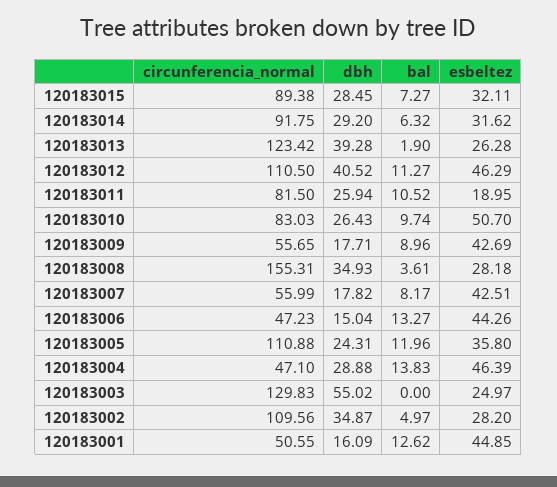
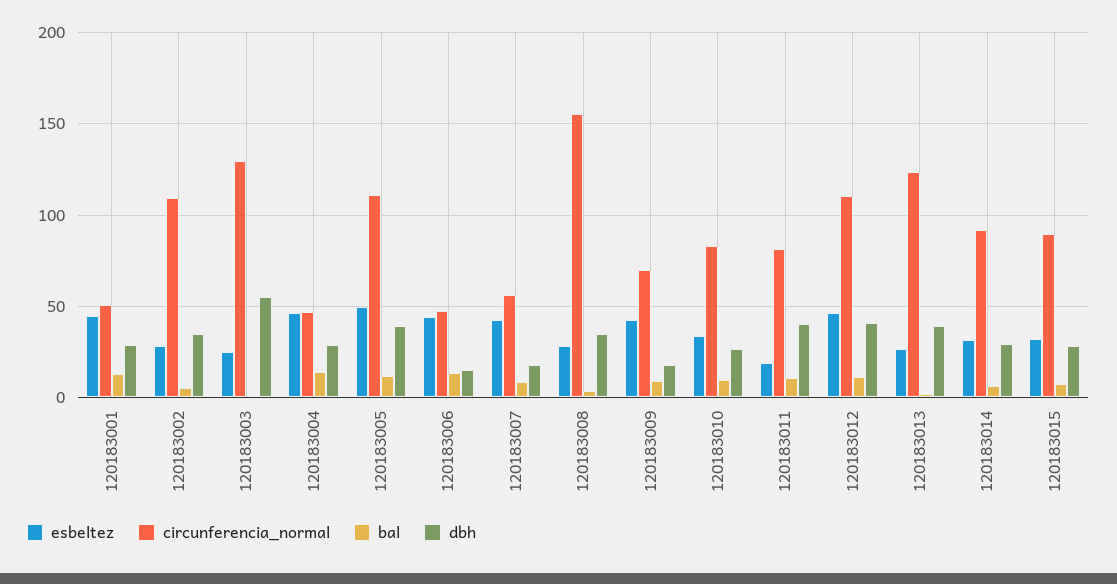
dbh, 120183011: 25.94 -> 40
esbeltez, 120183010: 50.7 -> 35
circunferencia_normal, 120183009: 55.65 -> 70
dbh, 120183005: 24.31 -> 40
esbeltez, 120183005: 35.8 -> 50
dbh, 120183001: 16.09 -> 30

